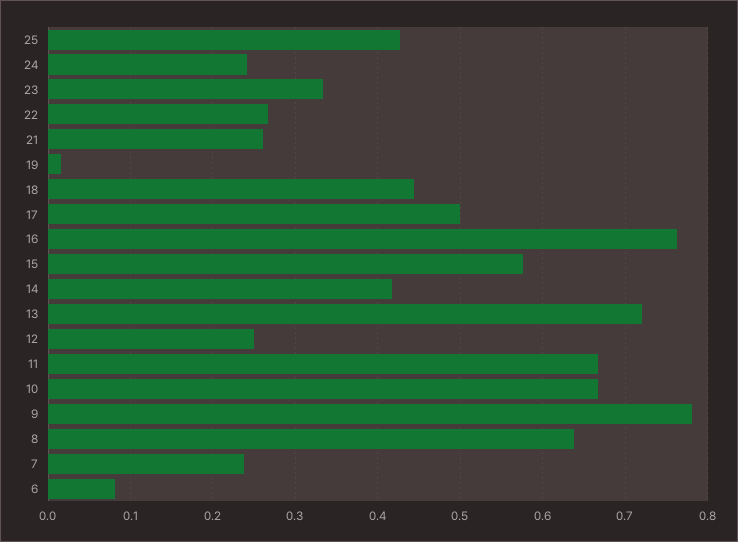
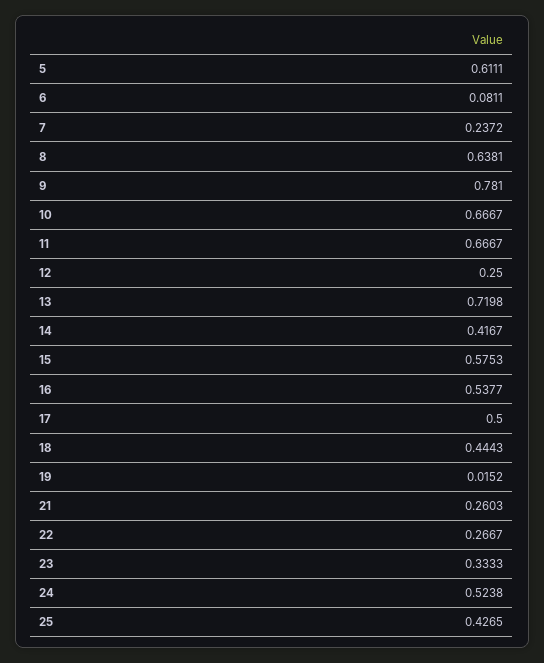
24: 0.24 -> 0.5238
16: 0.76 -> 0.5377
5: none -> 0.6111

